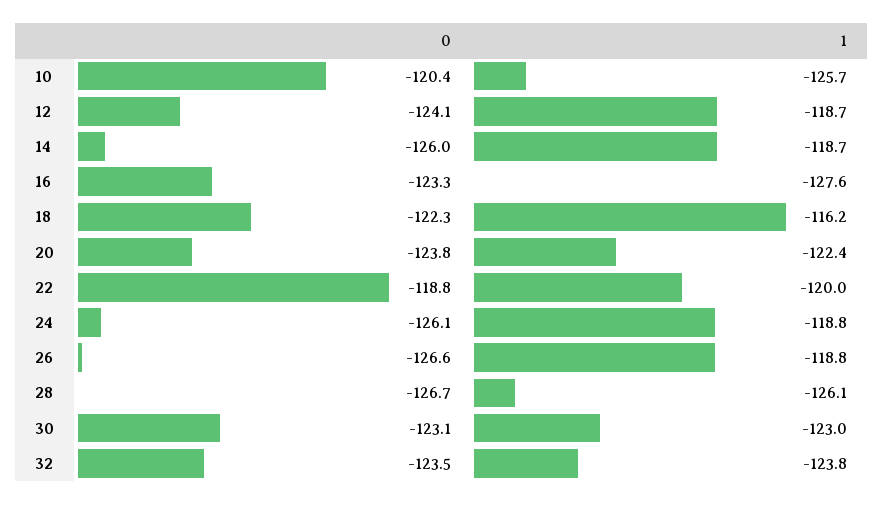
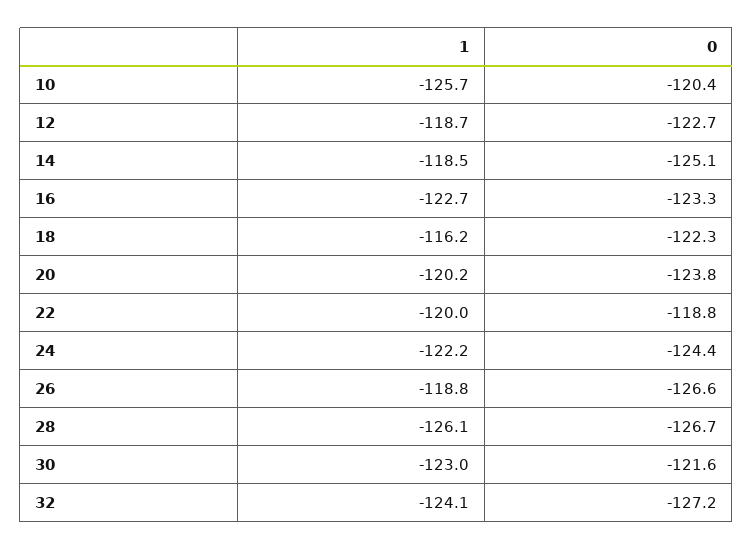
0, 12: -124.1 -> -122.7
0, 14: -126 -> -125.1
1, 14: -118.7 -> -118.5
1, 16: -127.6 -> -122.7
1, 20: -122.4 -> -120.2
0, 24: -126.1 -> -124.4
1, 24: -118.8 -> -122.2
0, 30: -123.1 -> -121.6
0, 32: -123.5 -> -127.2
1, 32: -123.8 -> -124.1

